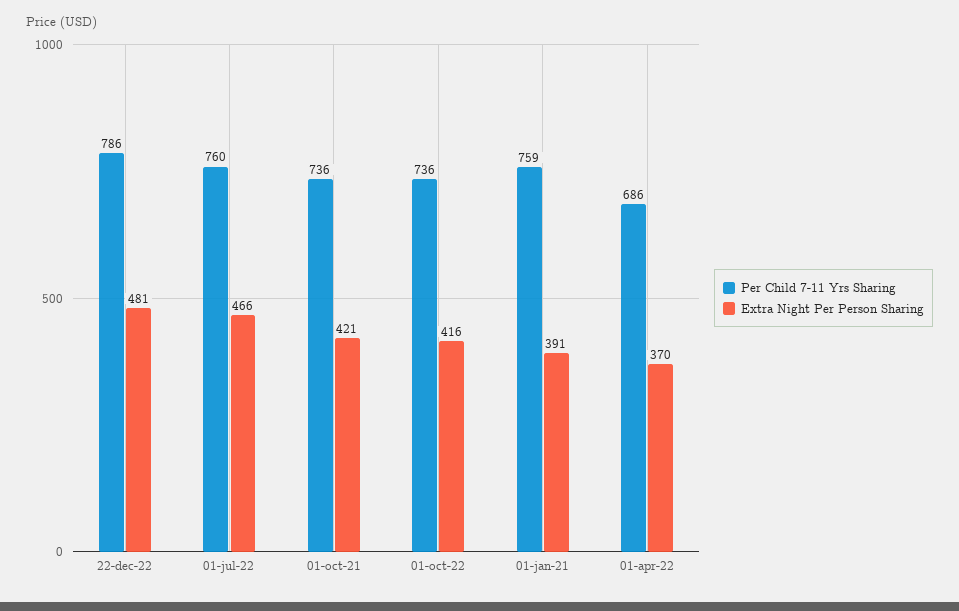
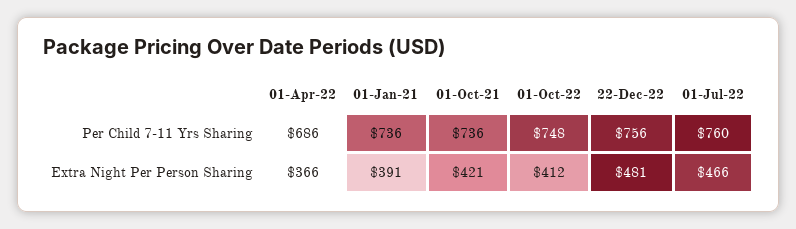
Per Child 7-11 Yrs Sharing, 22-dec-22: 786 -> 756
Per Child 7-11 Yrs Sharing, 01-oct-22: 736 -> 748
Extra Night Per Person Sharing, 01-oct-22: 416 -> 412
Per Child 7-11 Yrs Sharing, 01-jan-21: 759 -> 736
Extra Night Per Person Sharing, 01-apr-22: 370 -> 366

